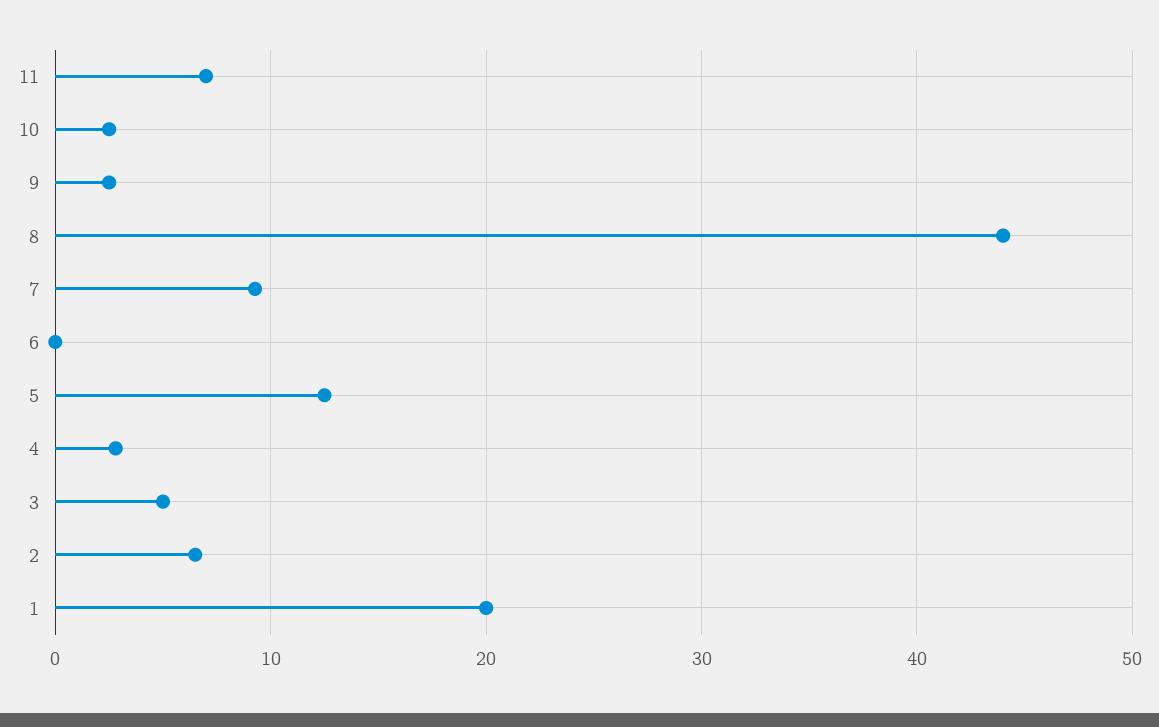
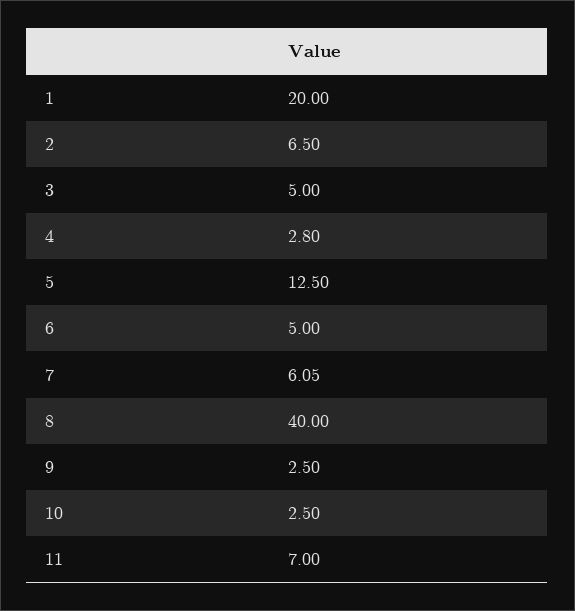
8: 44 -> 40
7: 9 -> 6.05
6: 0 -> 5

